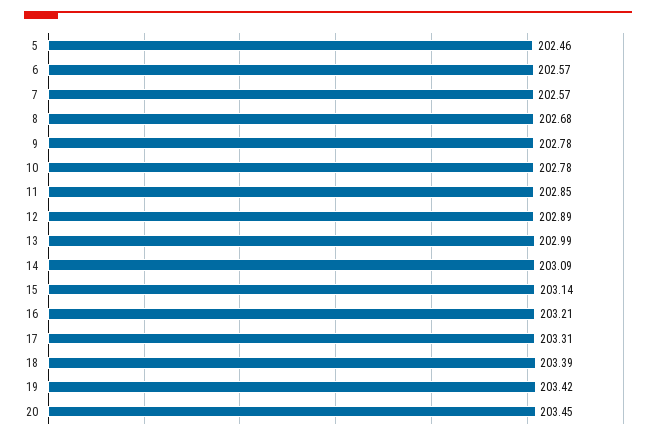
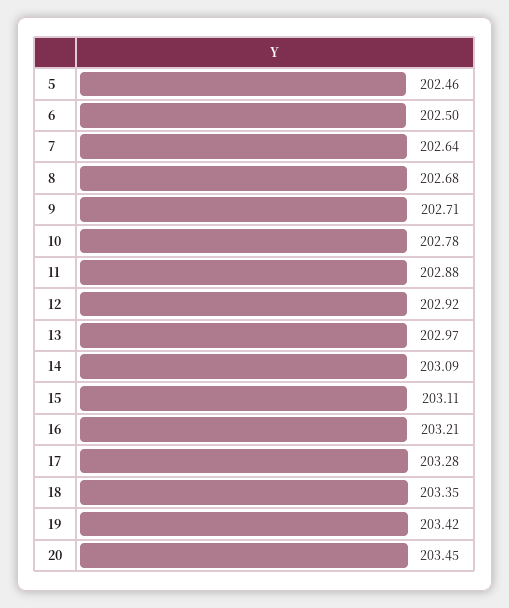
6: 202.57 -> 202.5
7: 202.57 -> 202.64
9: 202.78 -> 202.71
11: 202.85 -> 202.88
12: 202.89 -> 202.92
13: 202.99 -> 202.97
15: 203.14 -> 203.11
17: 203.31 -> 203.28
18: 203.39 -> 203.35

